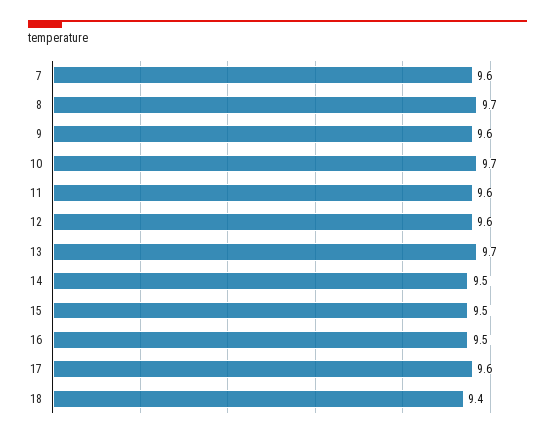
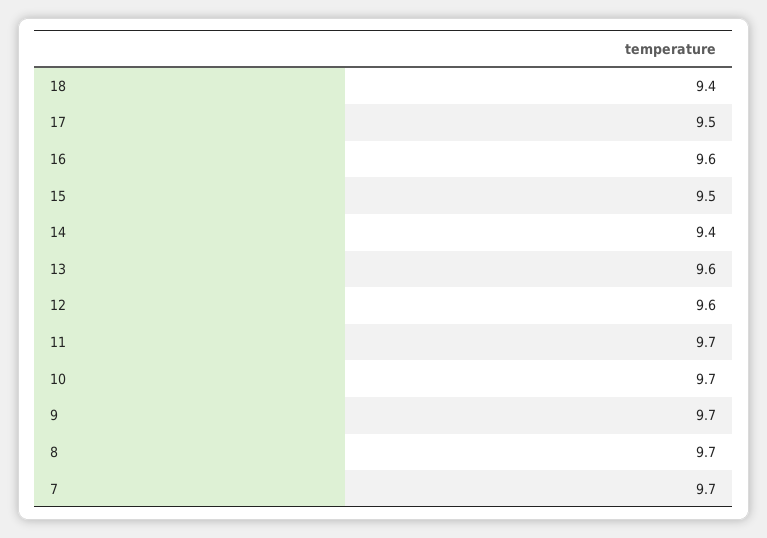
7: 9.6 -> 9.7
9: 9.6 -> 9.7
11: 9.6 -> 9.7
13: 9.7 -> 9.6
14: 9.5 -> 9.4
16: 9.5 -> 9.6
17: 9.6 -> 9.5

